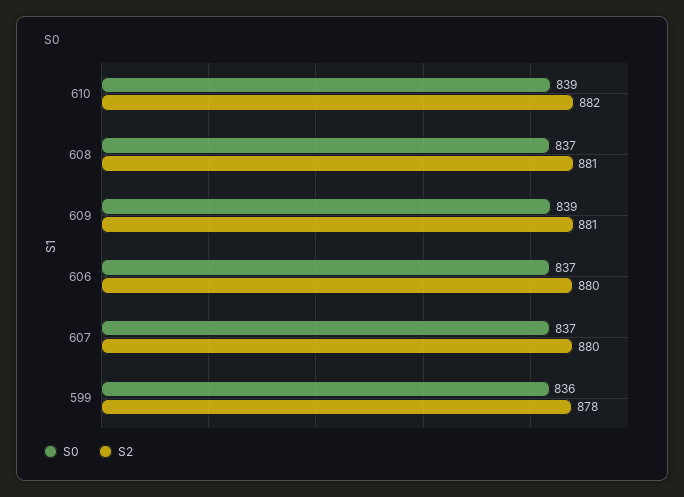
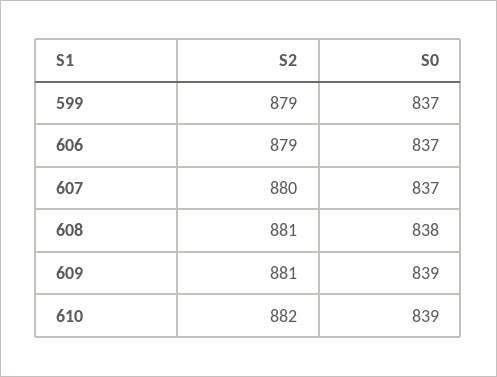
S0, 608: 837 -> 838
S2, 606: 880 -> 879
S0, 599: 836 -> 837
S2, 599: 878 -> 879

